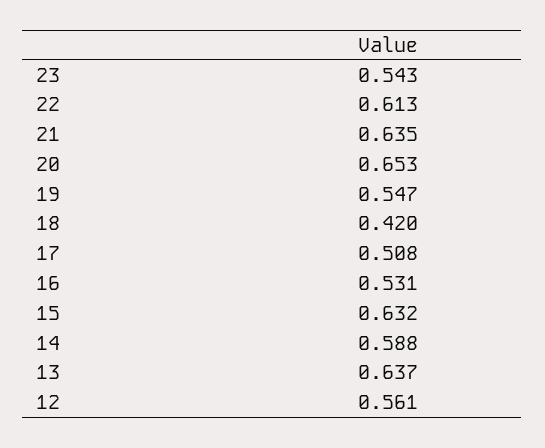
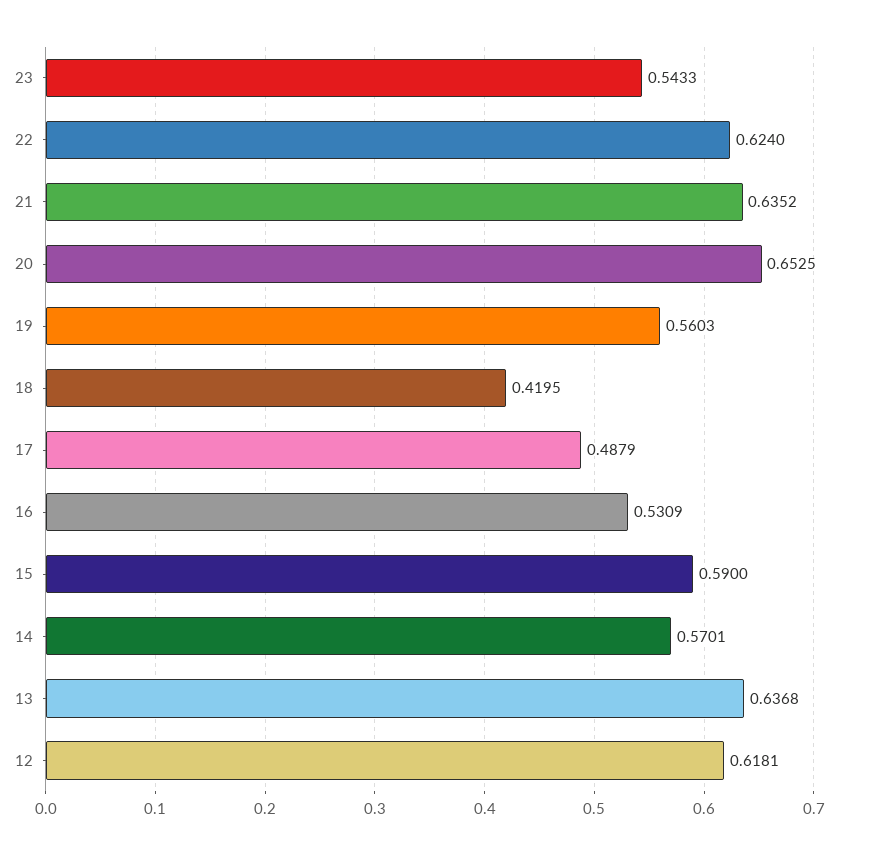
22: 0.613 -> 0.624
19: 0.547 -> 0.5603
17: 0.508 -> 0.4879
15: 0.632 -> 0.59
14: 0.588 -> 0.5701
12: 0.561 -> 0.6181

